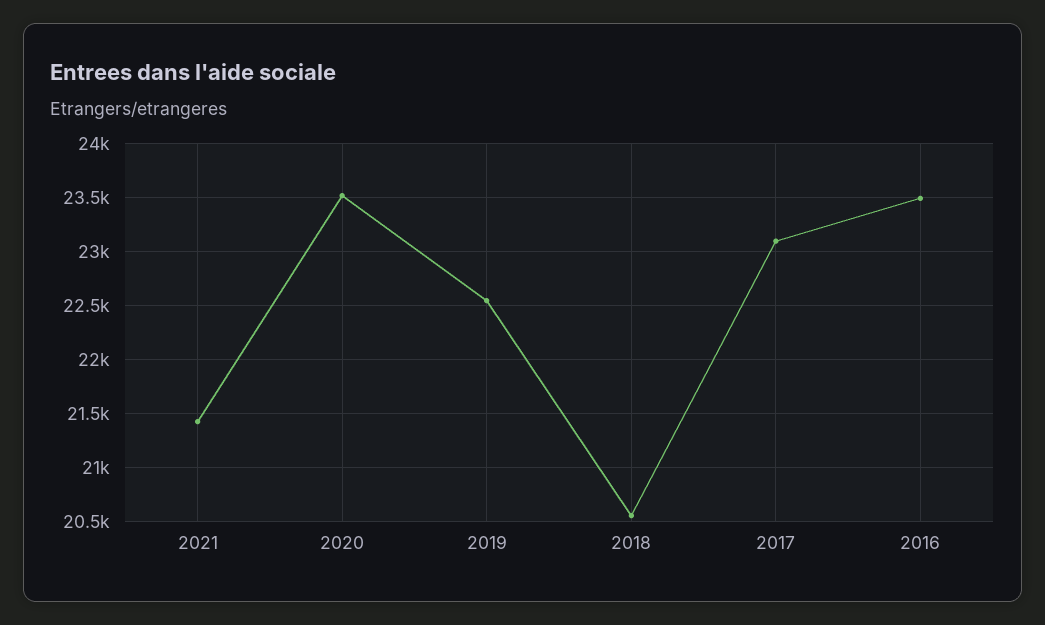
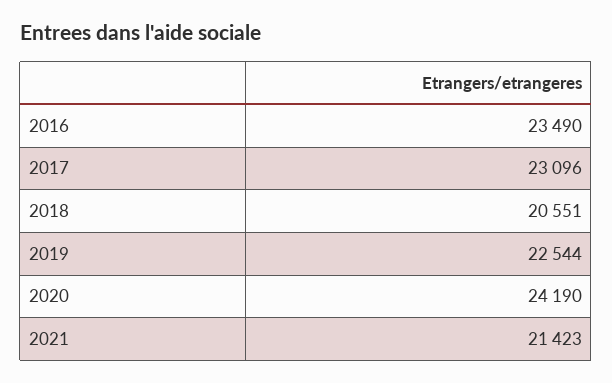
2020: 23500 -> 24190

